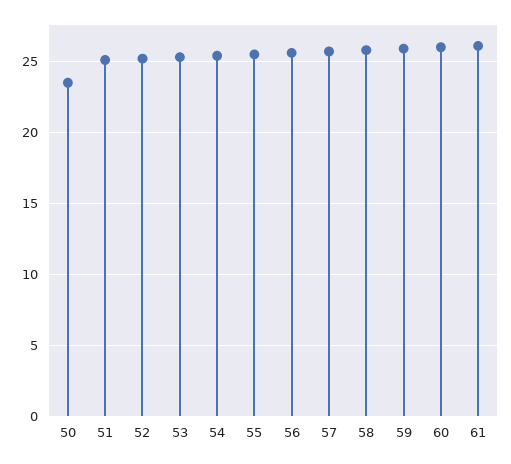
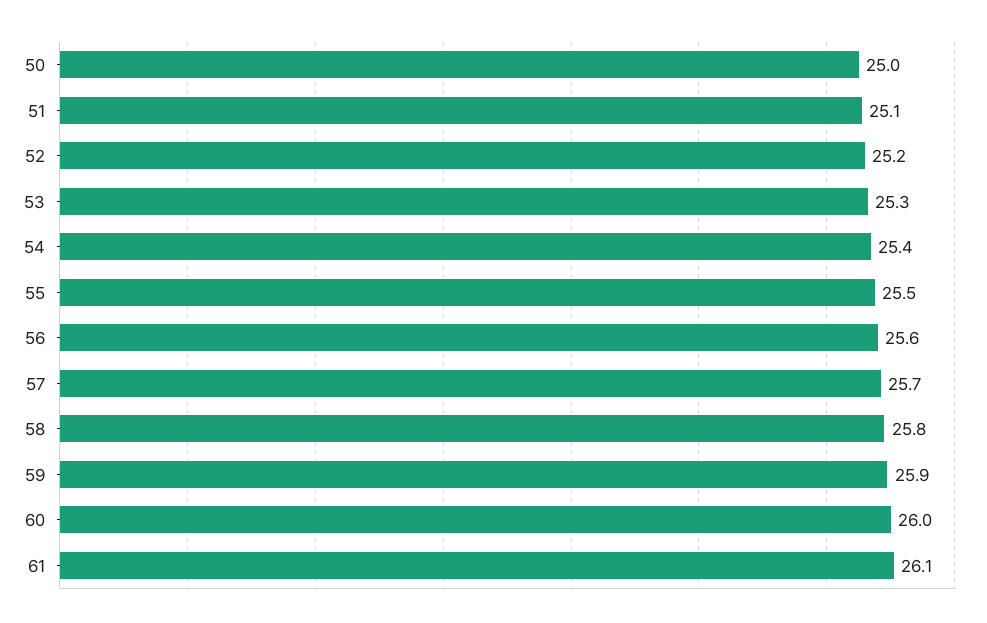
50: 23.5 -> 25

